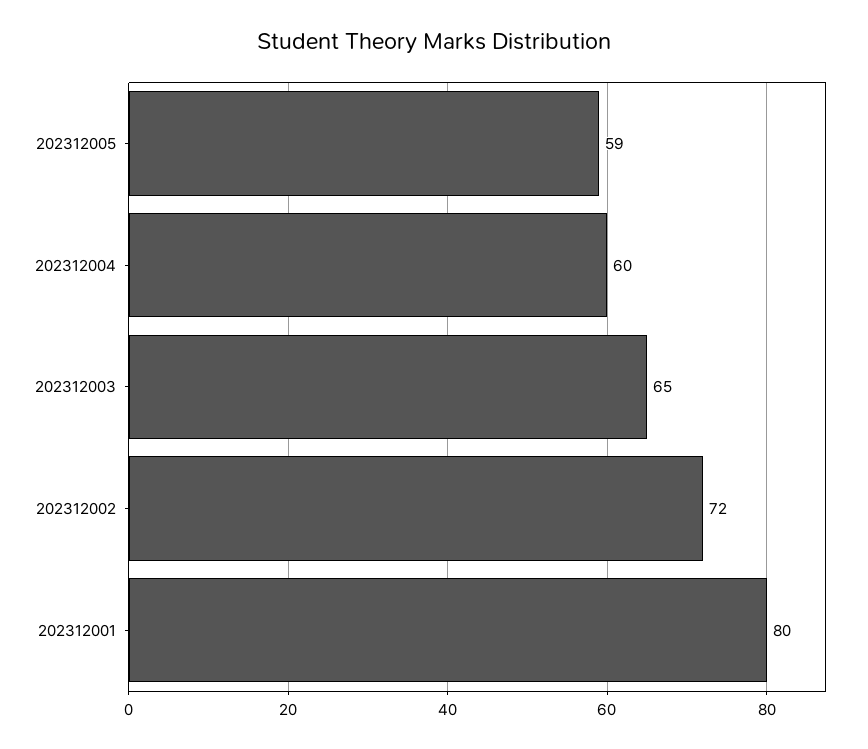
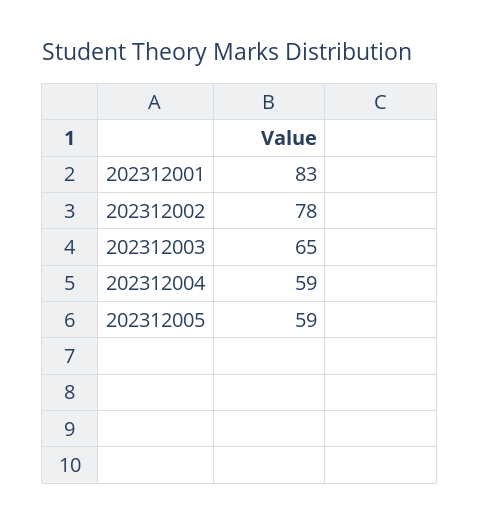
202312004: 60 -> 59
202312002: 72 -> 78
202312001: 80 -> 83

